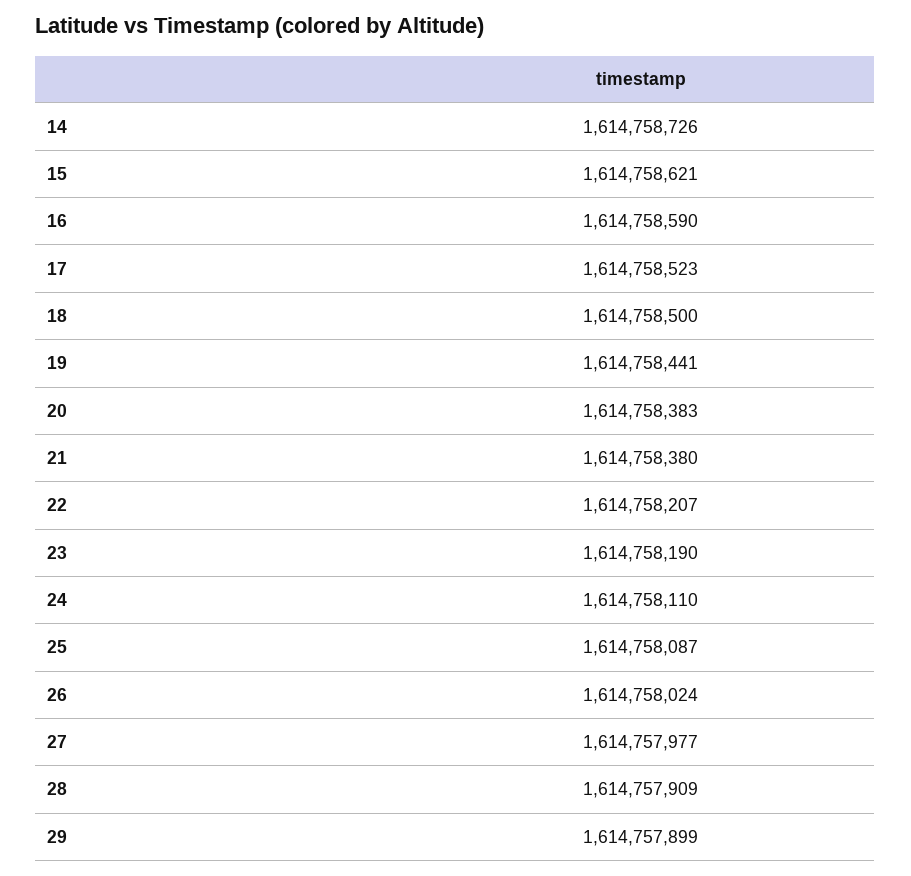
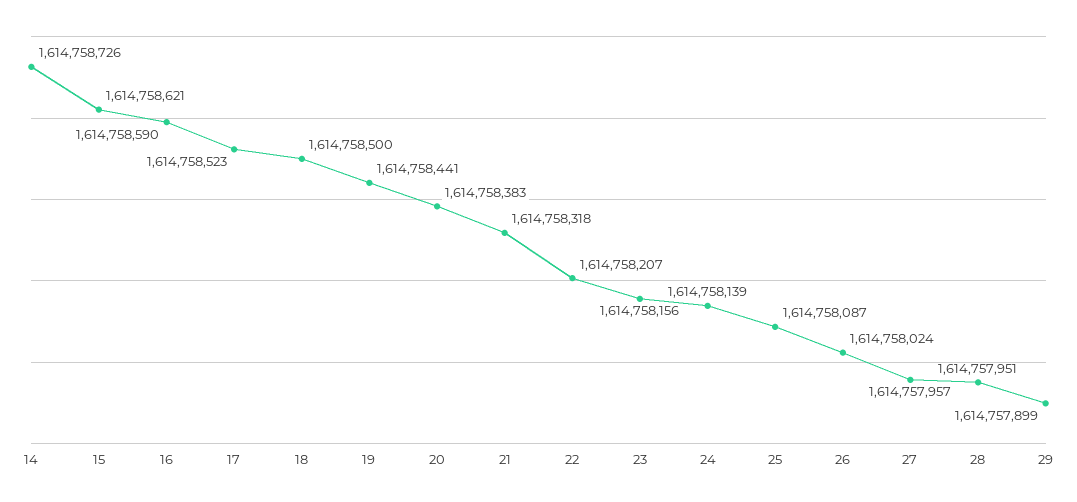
21: 1614758380 -> 1614758318
23: 1614758190 -> 1614758156
24: 1614758110 -> 1614758139
27: 1614757977 -> 1614757957
28: 1614757909 -> 1614757951

